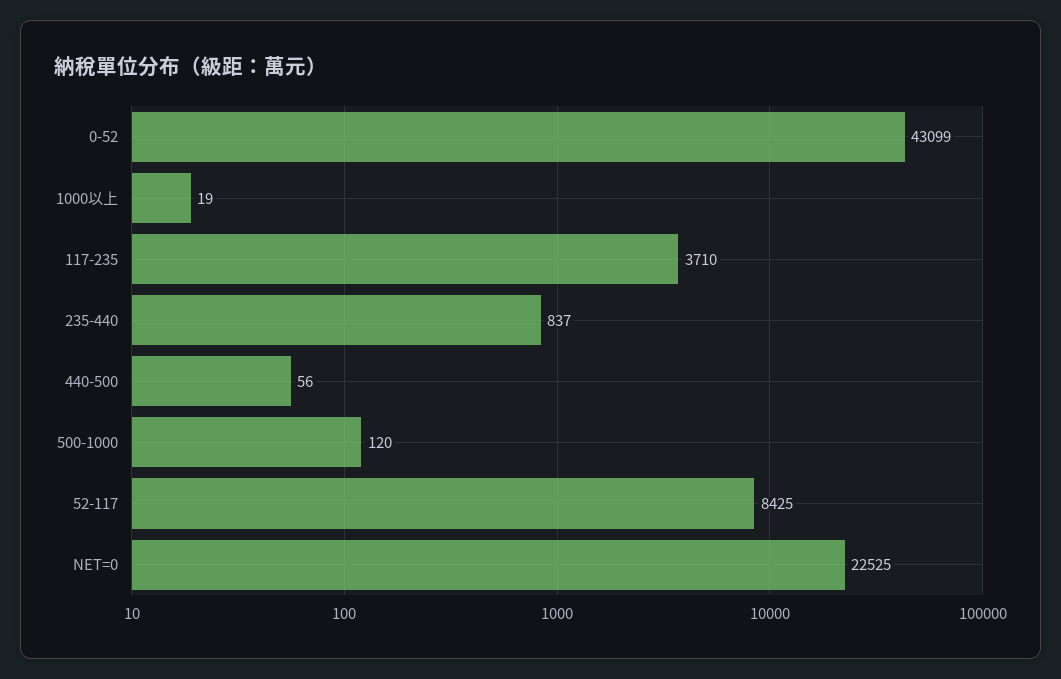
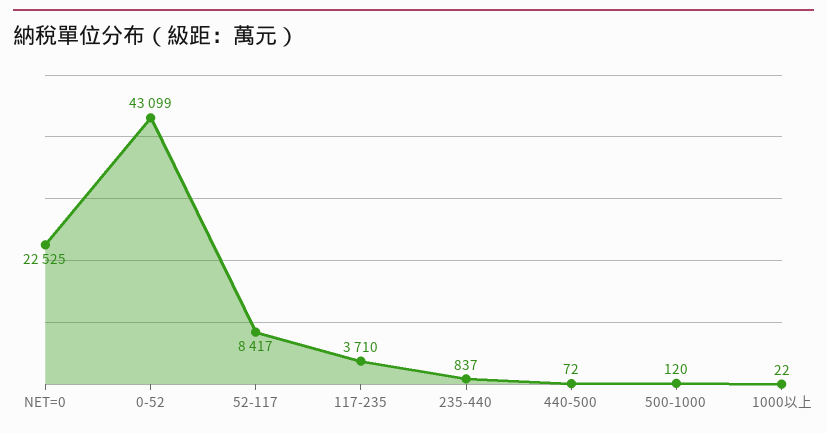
1000以上: 19 -> 22
440-500: 56 -> 72
52-117: 8425 -> 8417

